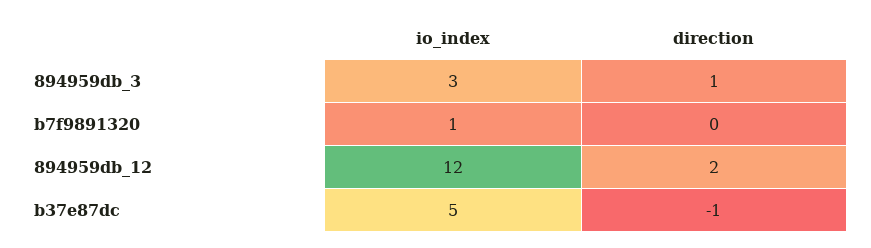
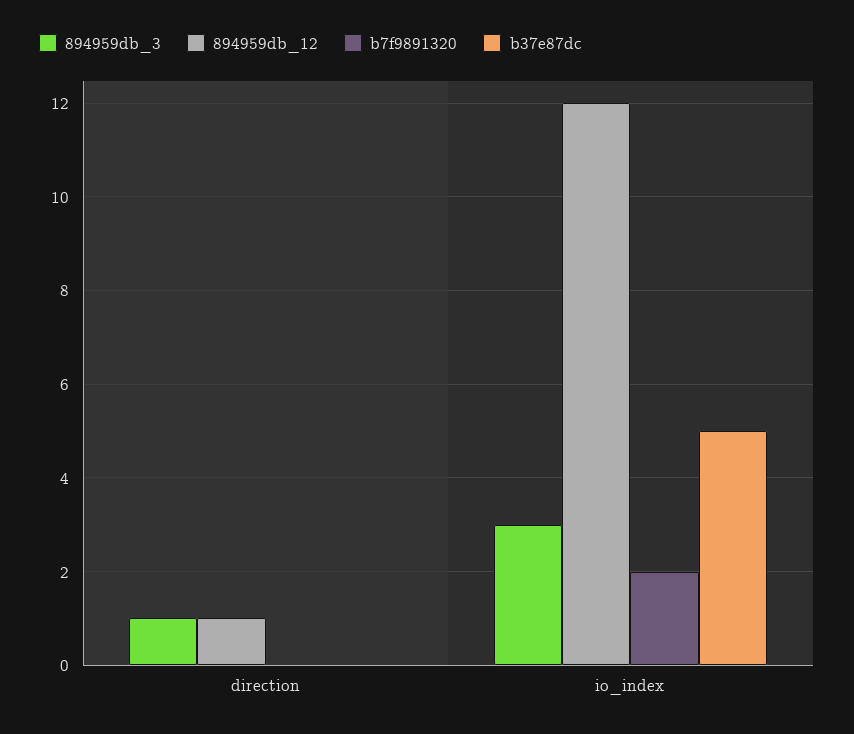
b7f9891320, io_index: 1 -> 2
894959db_12, direction: 2 -> 1
b37e87dc, direction: -1 -> 0

